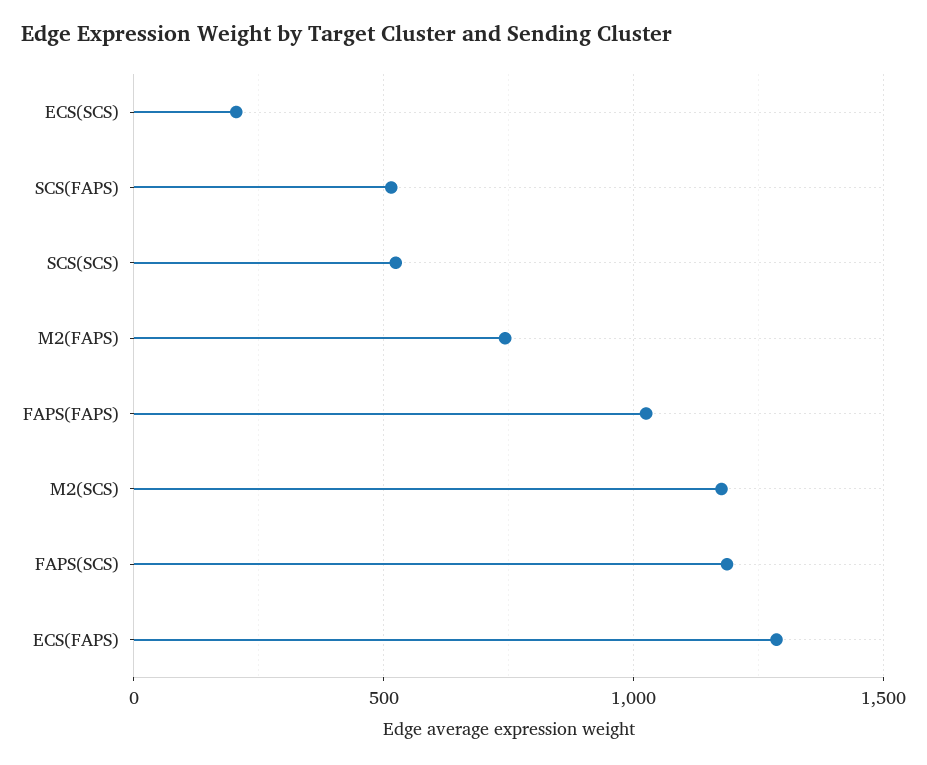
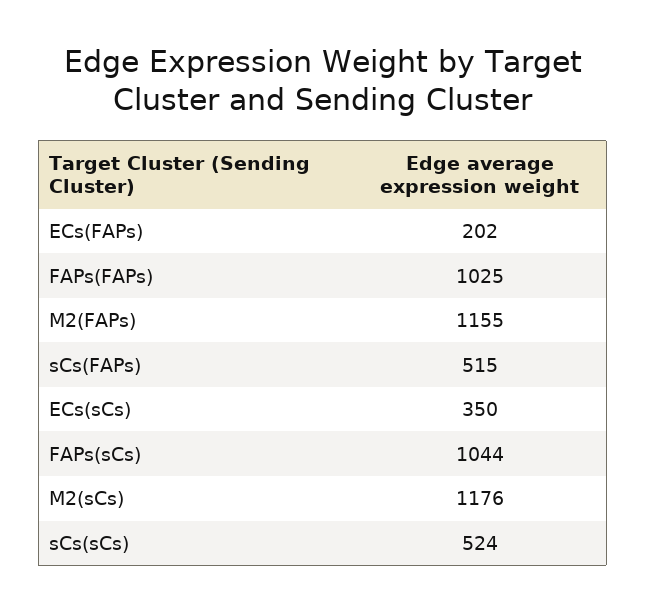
ECS(SCS): 200 -> 350
M2(FAPS): 750 -> 1155
FAPS(SCS): 1200 -> 1044
ECS(FAPS): 1300 -> 202

